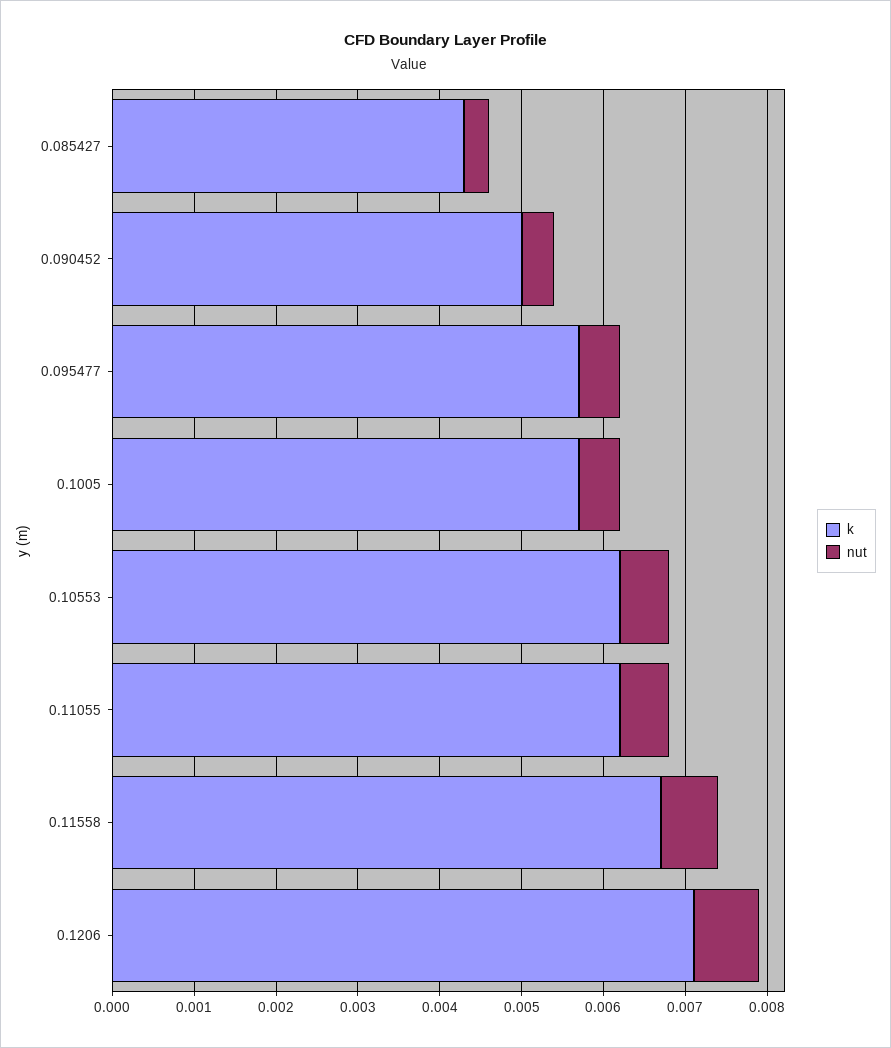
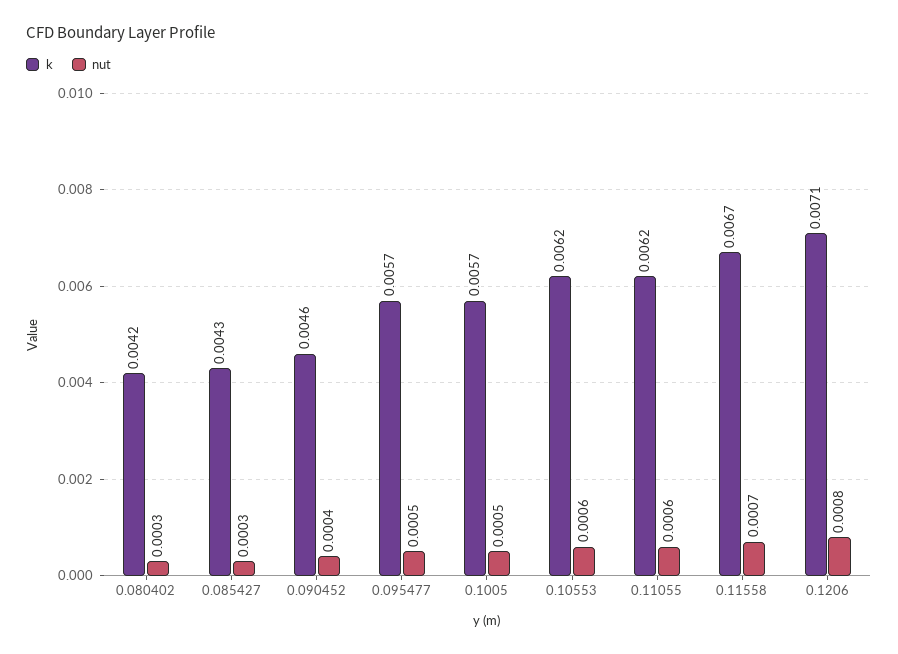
k, 0.090452: 0.005 -> 0.0046
k, 0.080402: none -> 0.0042
nut, 0.080402: none -> 0.0003

